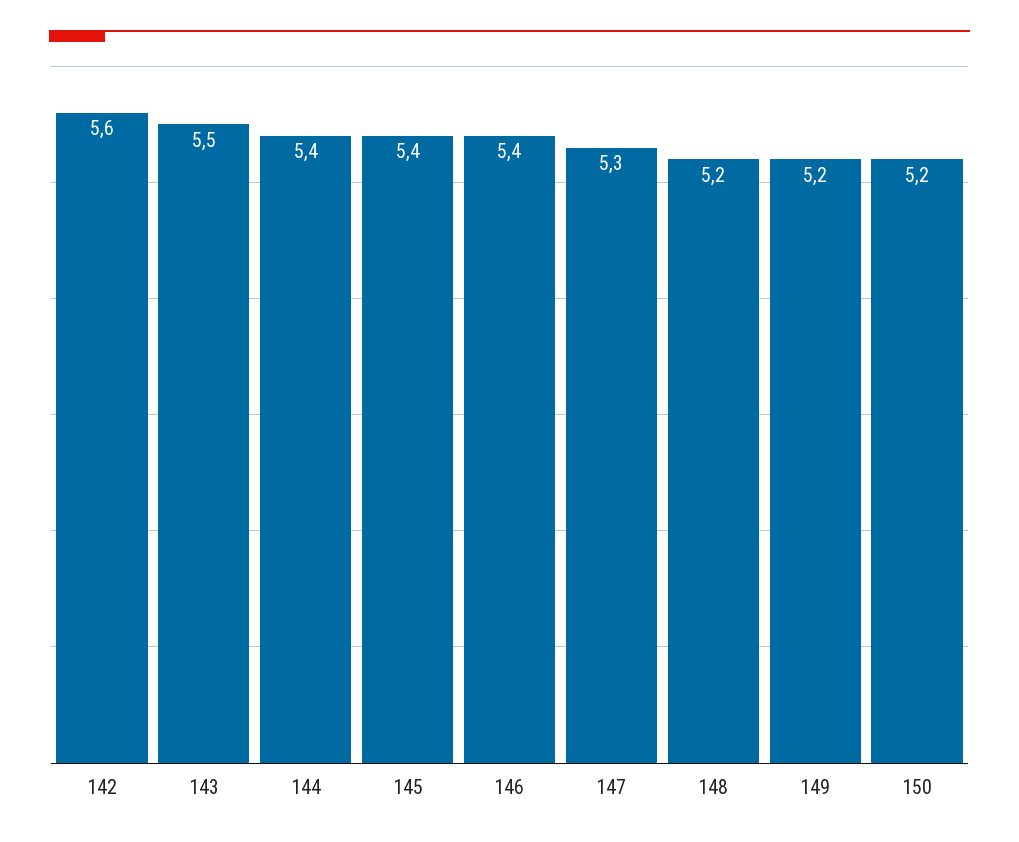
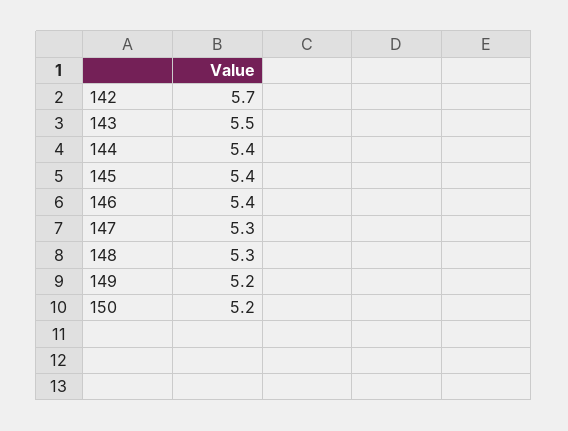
142: 5.6 -> 5.7
148: 5.2 -> 5.3

